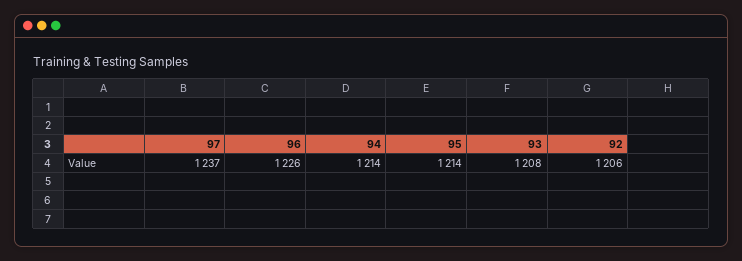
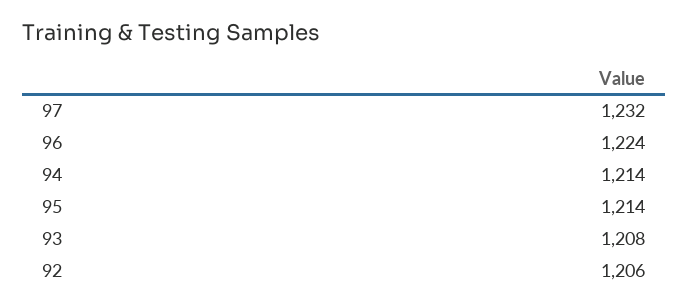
97: 1237 -> 1232
96: 1226 -> 1224

